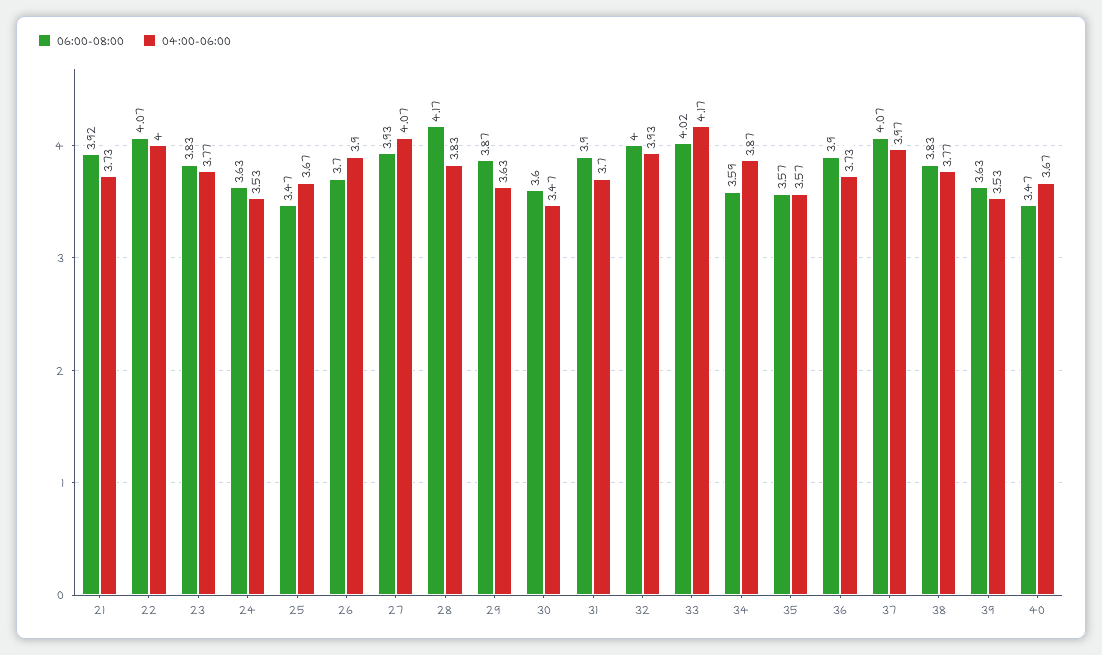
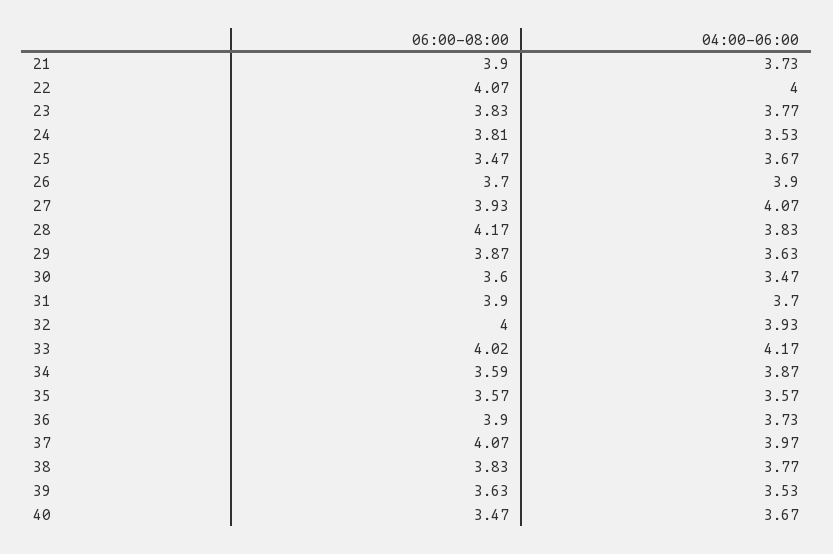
06:00-08:00, 21: 3.92 -> 3.9
06:00-08:00, 24: 3.63 -> 3.81

